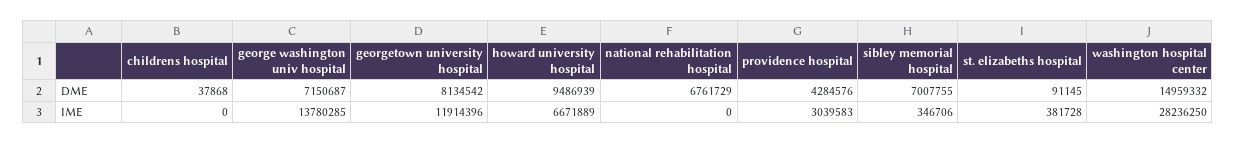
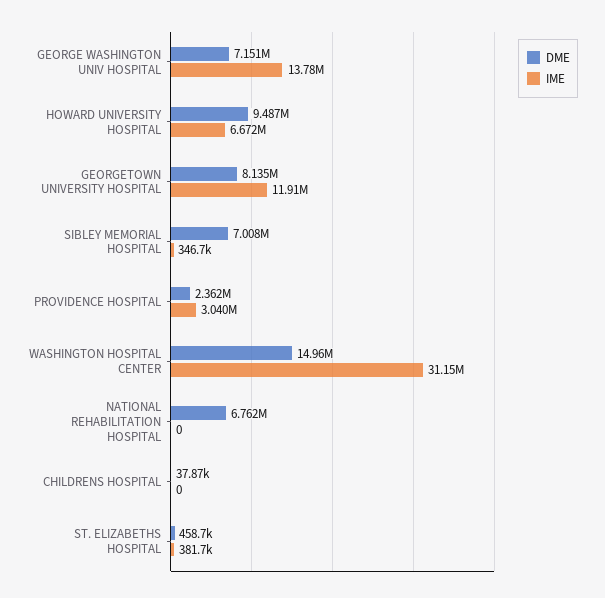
DME, providence hospital: 4284576 -> 2362000
DME, st. elizabeths hospital: 91145 -> 458700
IME, washington hospital center: 28236250 -> 31150000

